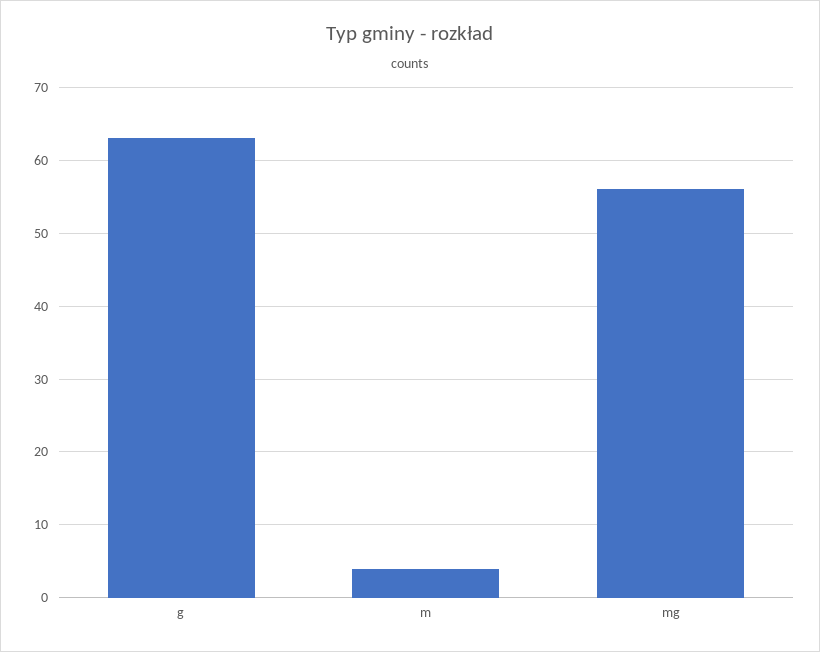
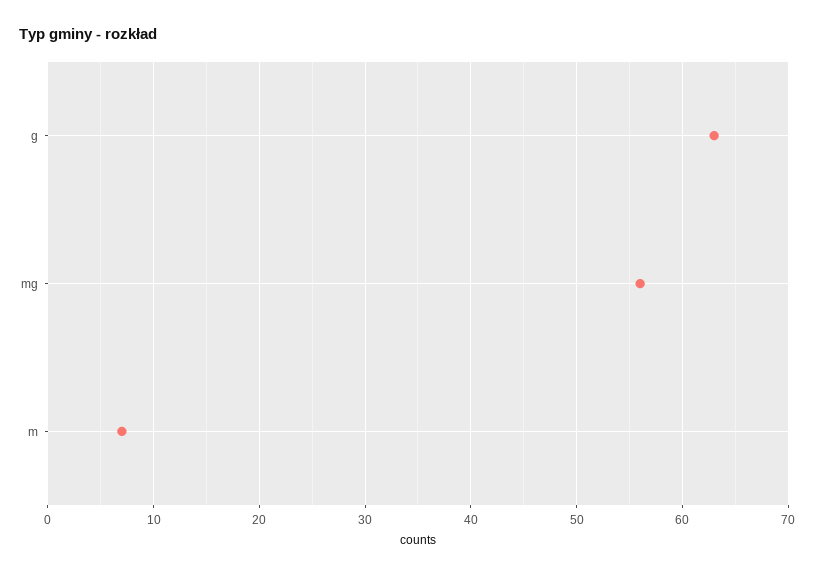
m: 4 -> 7

